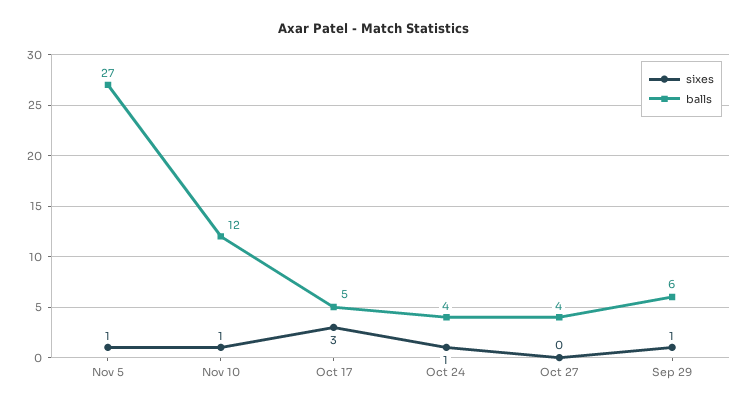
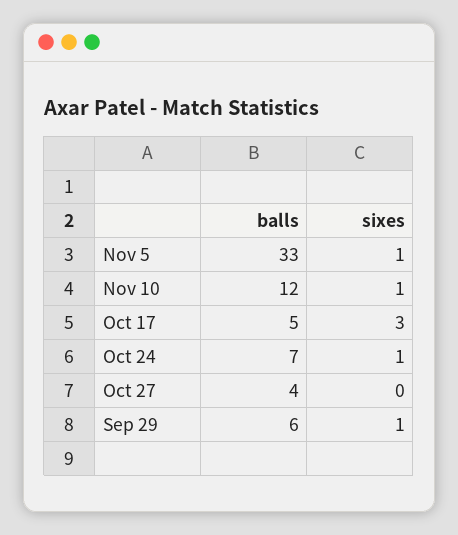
balls, Nov 5: 27 -> 33
balls, Oct 24: 4 -> 7

